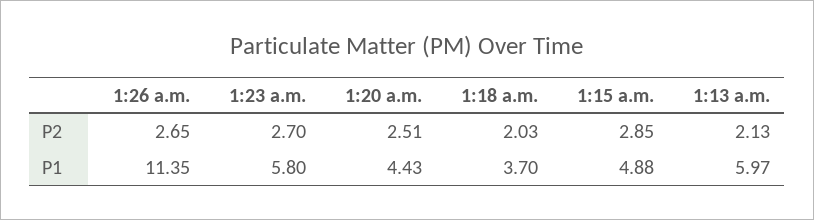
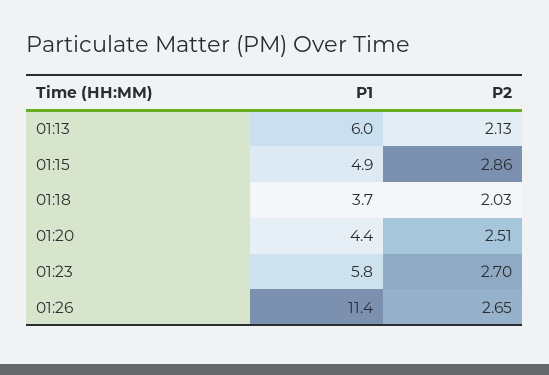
1:15 a.m., P2: 2.85 -> 2.86

